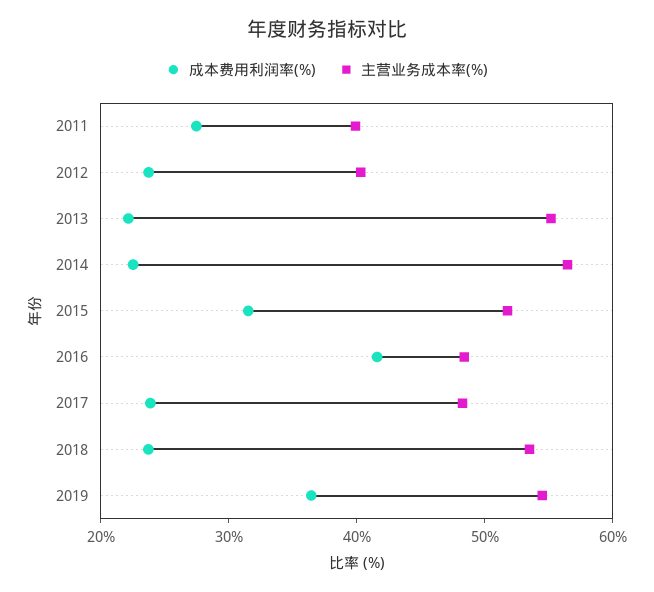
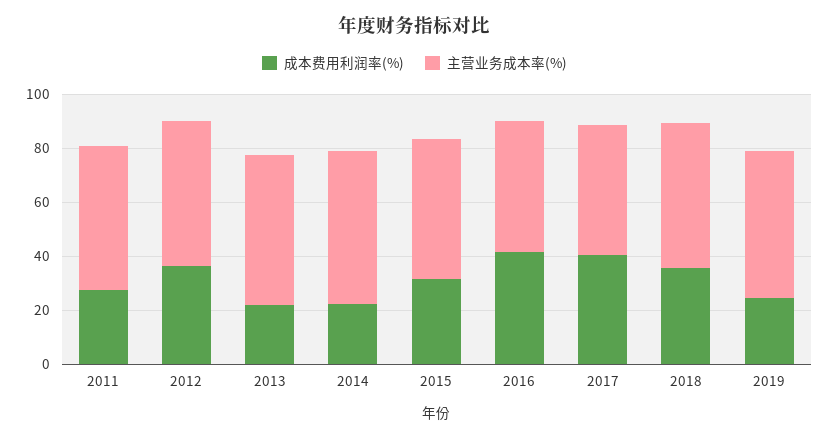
主营业务成本率(%), 2011: 40 -> 55
成本费用利润率(%), 2012: 24 -> 35
主营业务成本率(%), 2012: 40 -> 55
成本费用利润率(%), 2017: 24 -> 40
成本费用利润率(%), 2018: 24 -> 35
成本费用利润率(%), 2019: 36 -> 25

